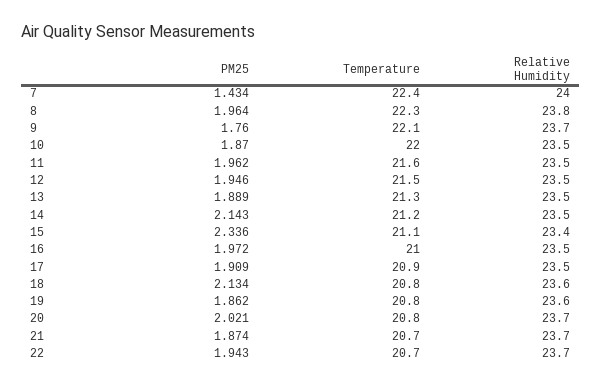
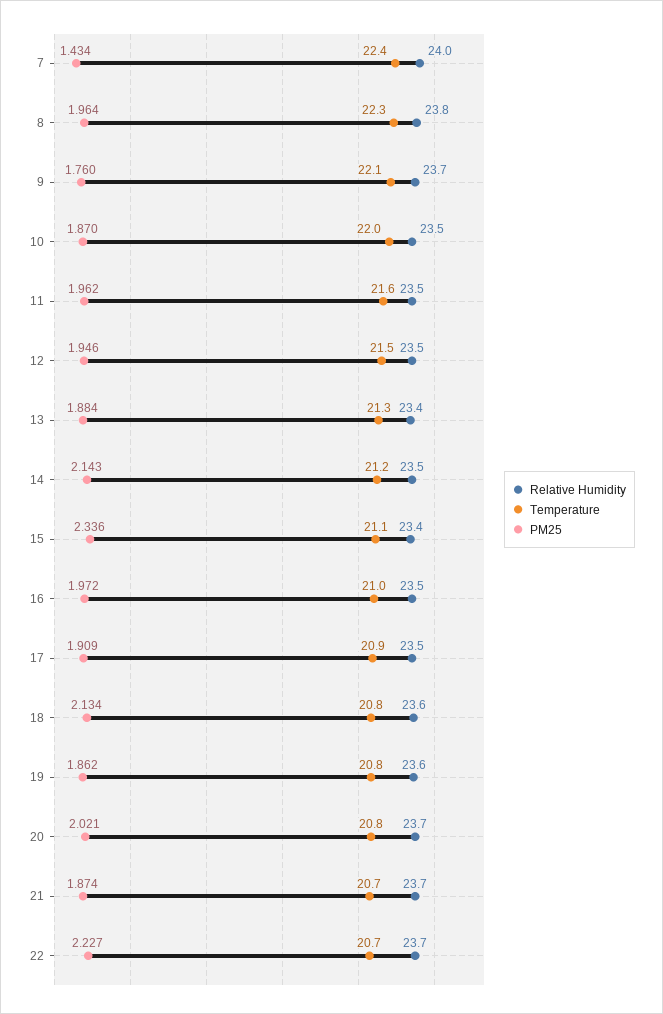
PM25, 13: 1.889 -> 1.884
Relative Humidity, 13: 23.5 -> 23.4
PM25, 22: 1.943 -> 2.227

